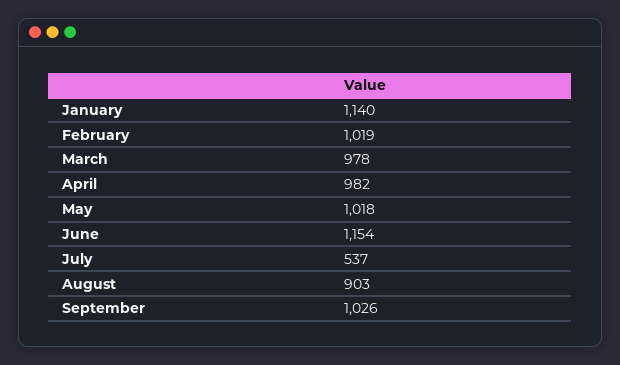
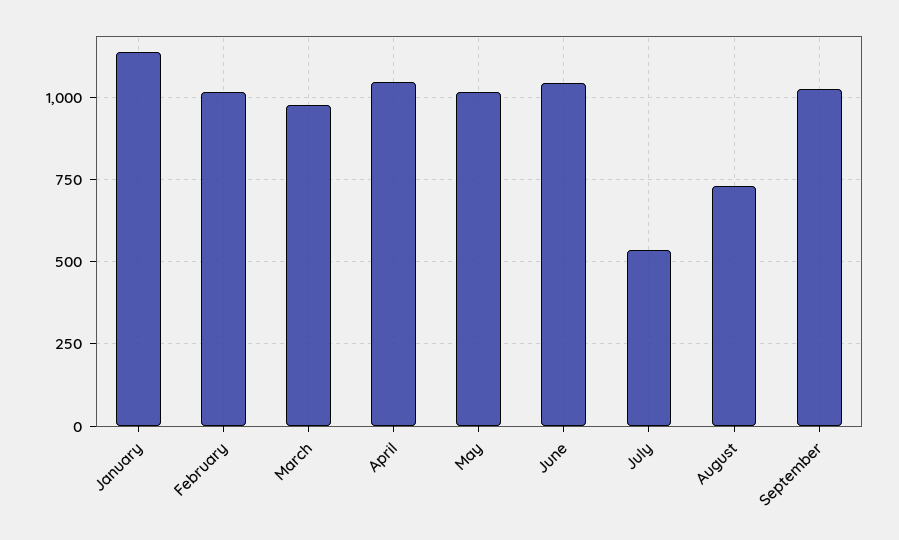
April: 982 -> 1050
June: 1154 -> 1050
August: 903 -> 725

